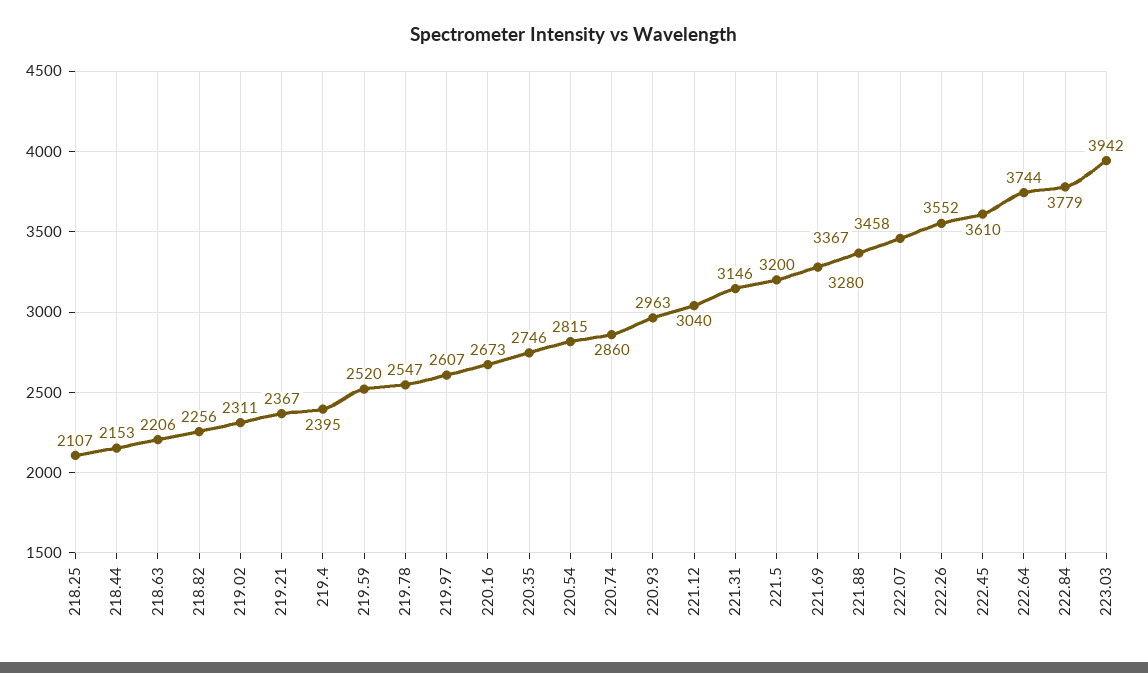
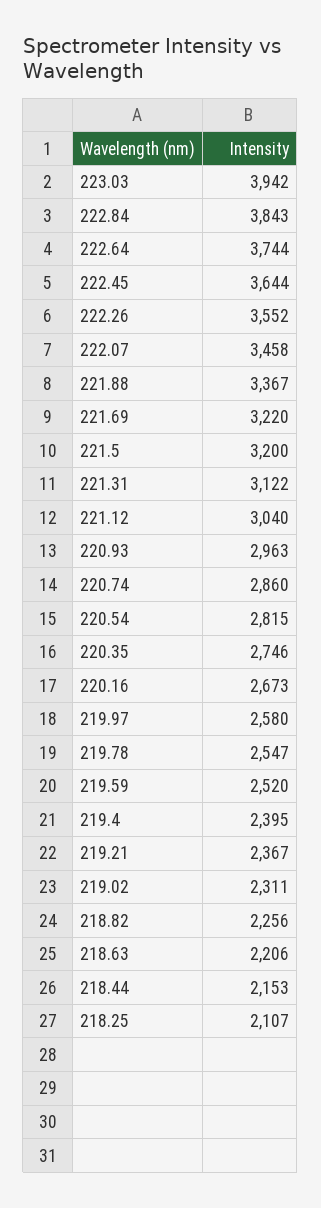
219.97: 2607 -> 2580
221.31: 3146 -> 3122
221.69: 3280 -> 3220
222.45: 3610 -> 3644
222.84: 3779 -> 3843

